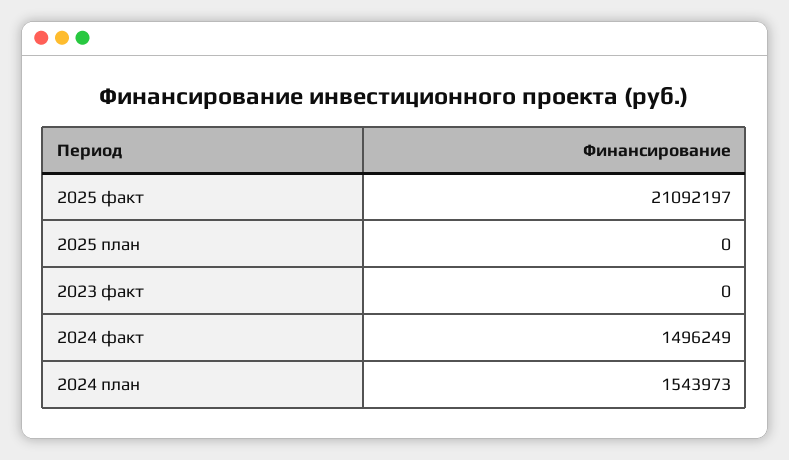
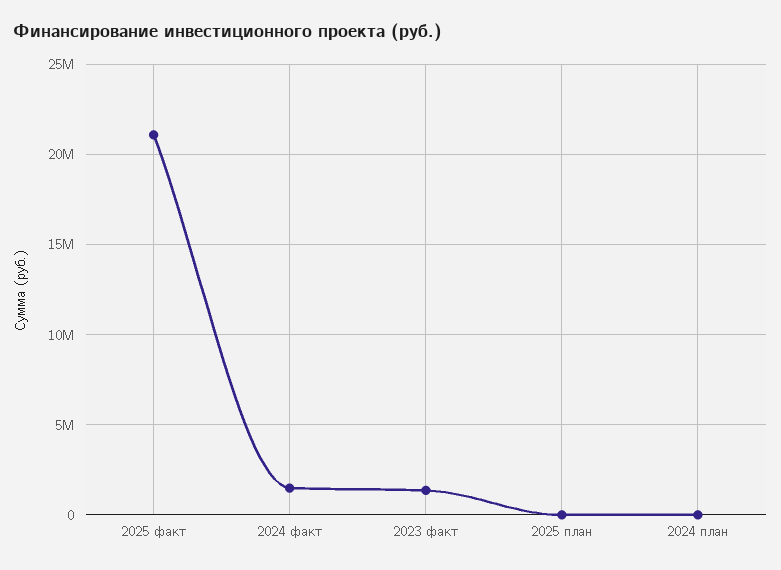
2023 факт: 0 -> 1500000
2024 план: 1543973 -> 0

